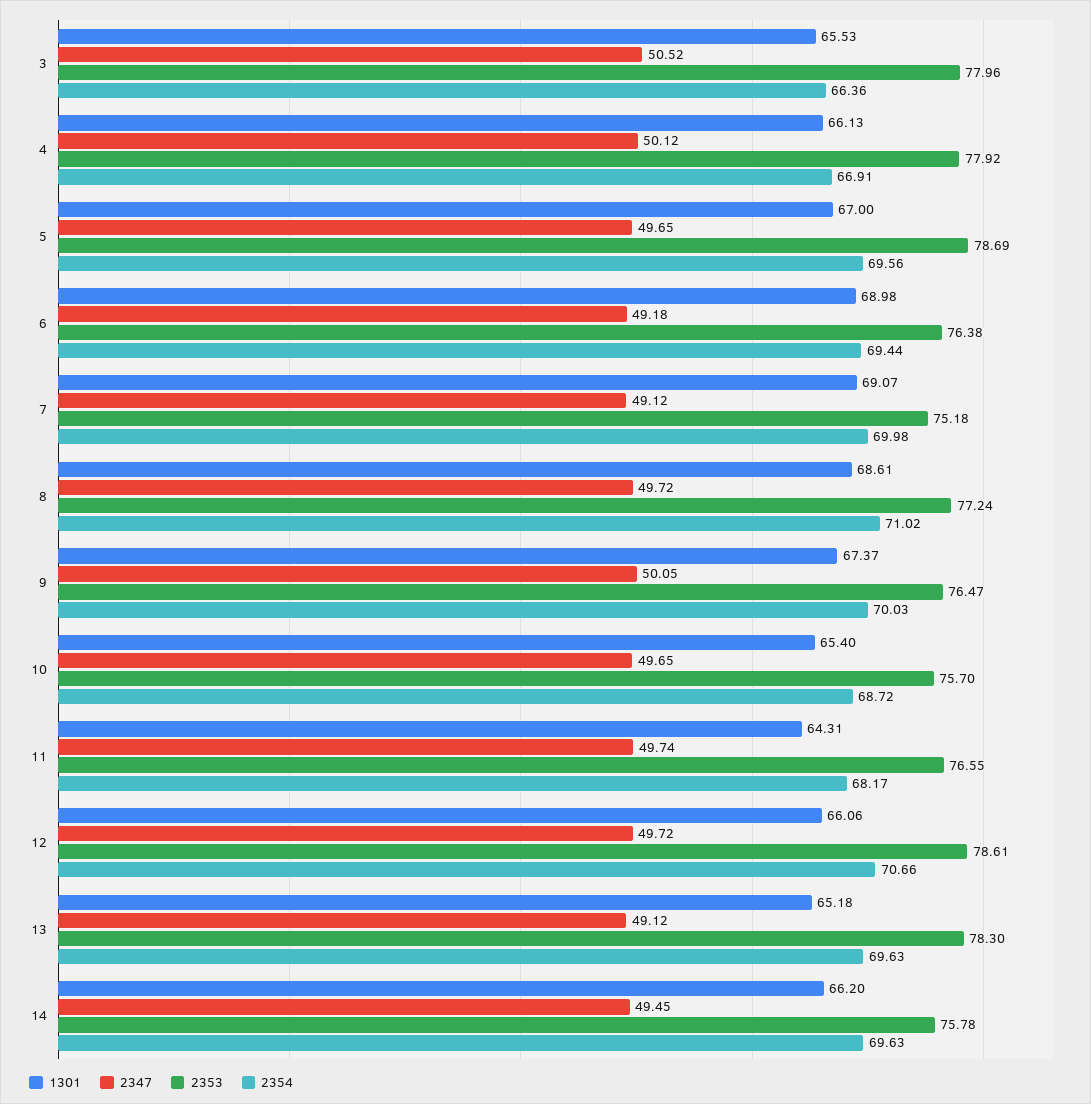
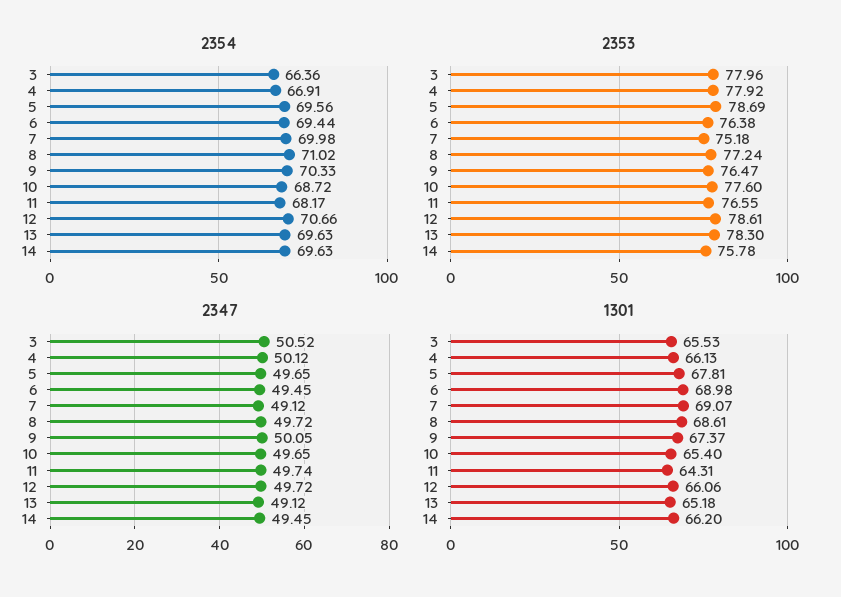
1301, 5: 67 -> 67.81
2347, 6: 49.18 -> 49.45
2354, 9: 70.03 -> 70.33
2353, 10: 75.7 -> 77.6

